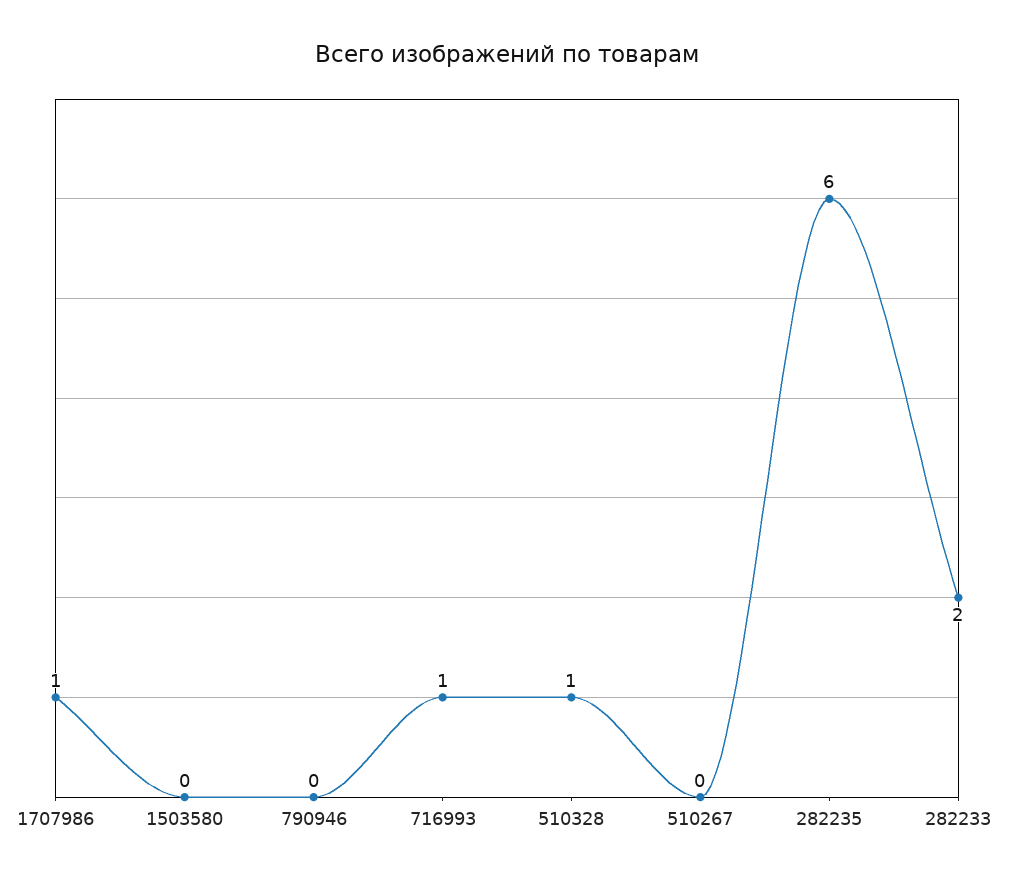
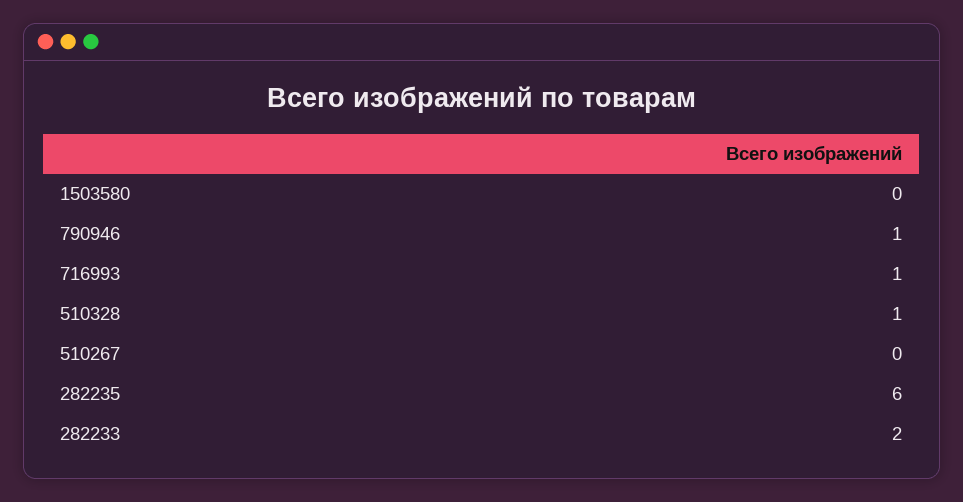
1707986: 1 -> none
790946: 0 -> 1

